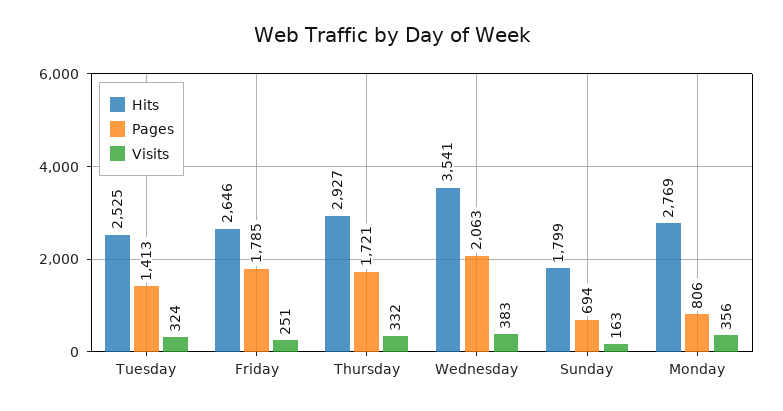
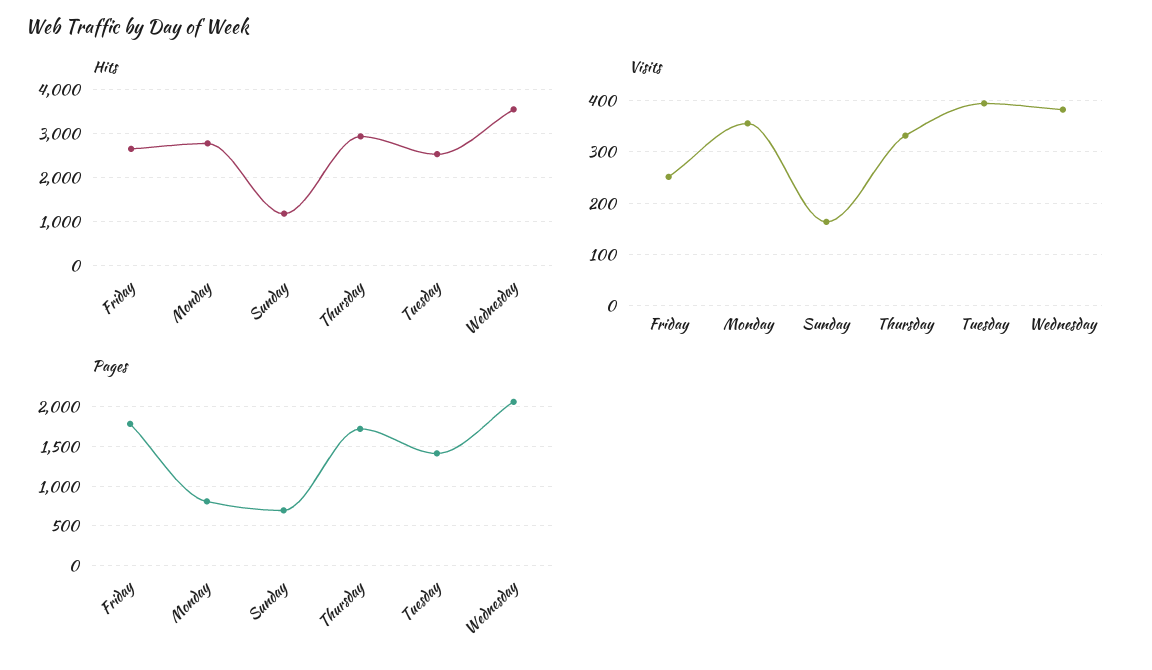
Visits, Tuesday: 324 -> 400
Hits, Sunday: 1799 -> 1200

